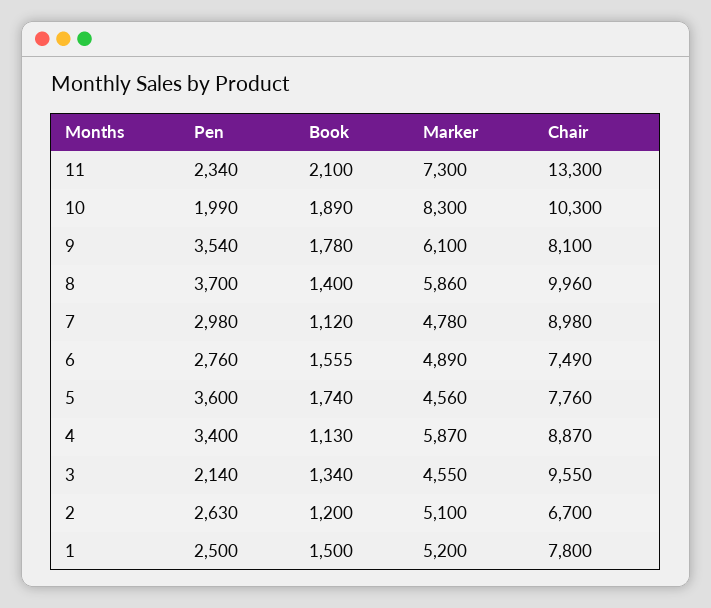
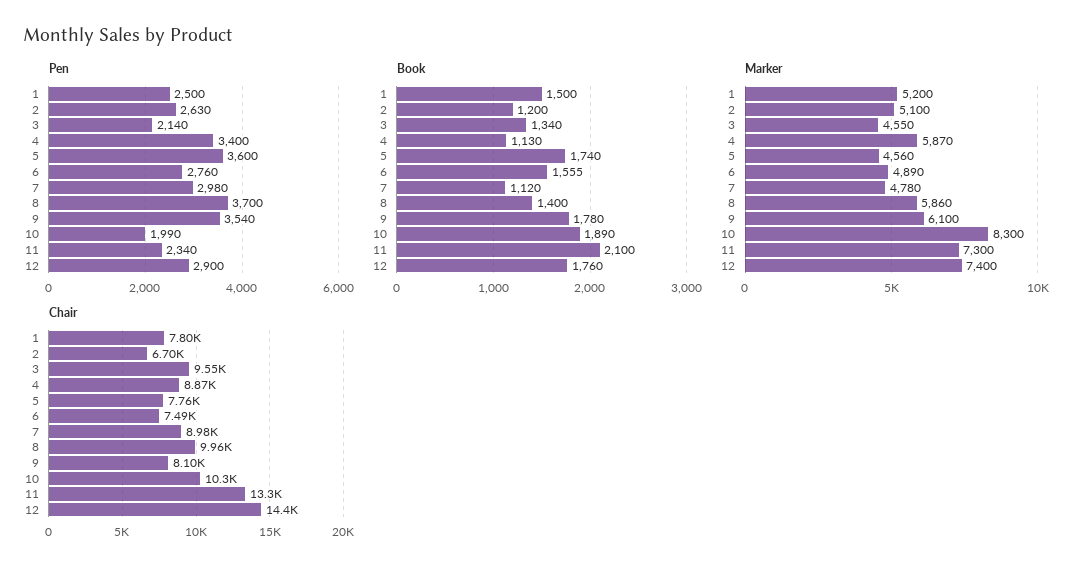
Pen, 12: none -> 2900
Book, 12: none -> 1760
Marker, 12: none -> 7400
Chair, 12: none -> 14400

